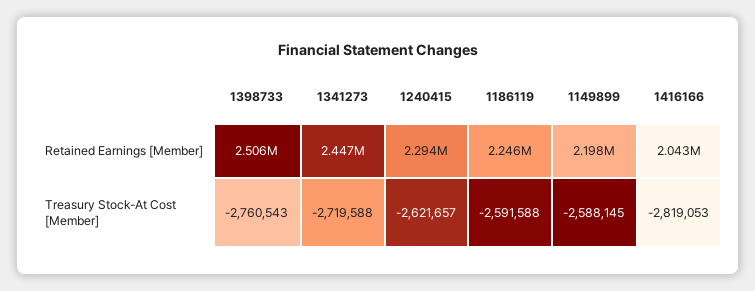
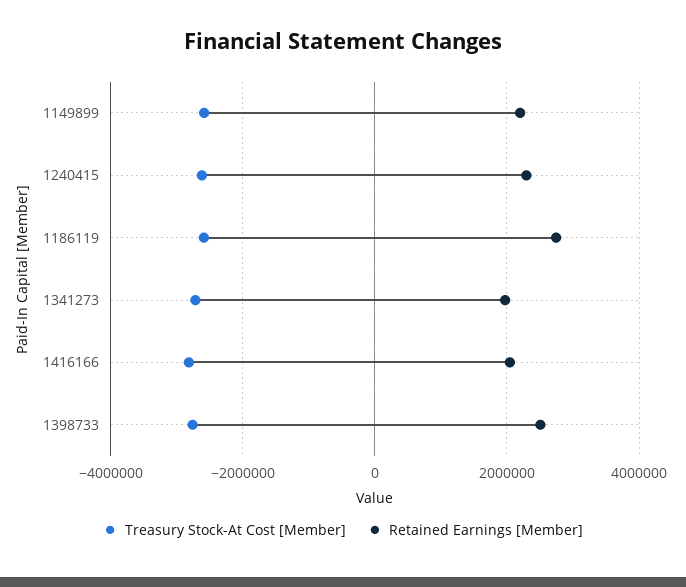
Retained Earnings [Member], 1341273: 2447000 -> 2000000
Retained Earnings [Member], 1186119: 2246000 -> 2800000

